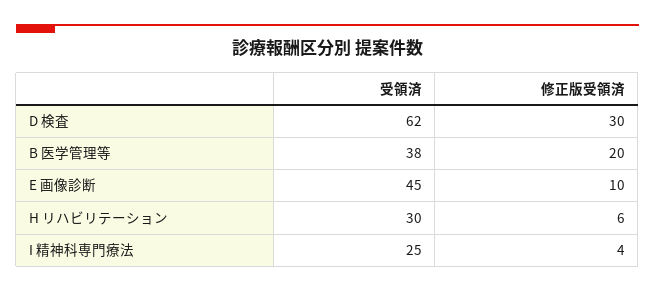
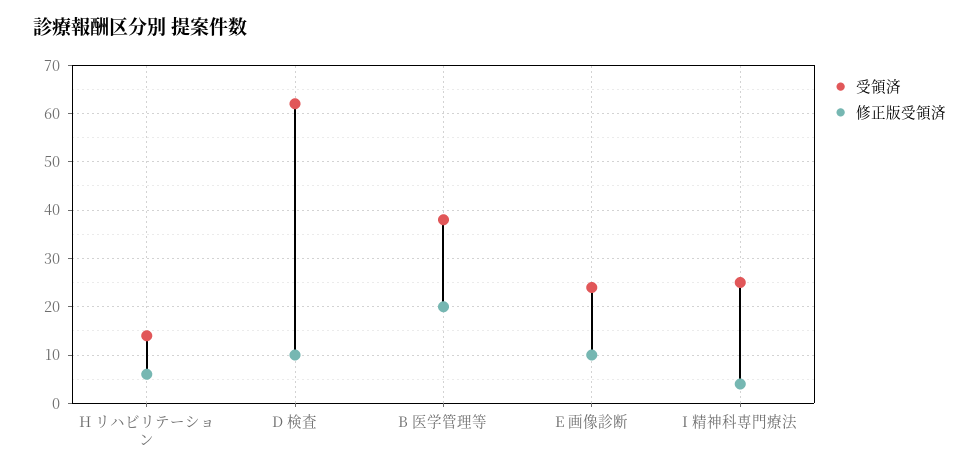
修正版受領済, D 検査: 30 -> 10
受領済, E 画像診断: 45 -> 25
受領済, H リハビリテーション: 30 -> 15

